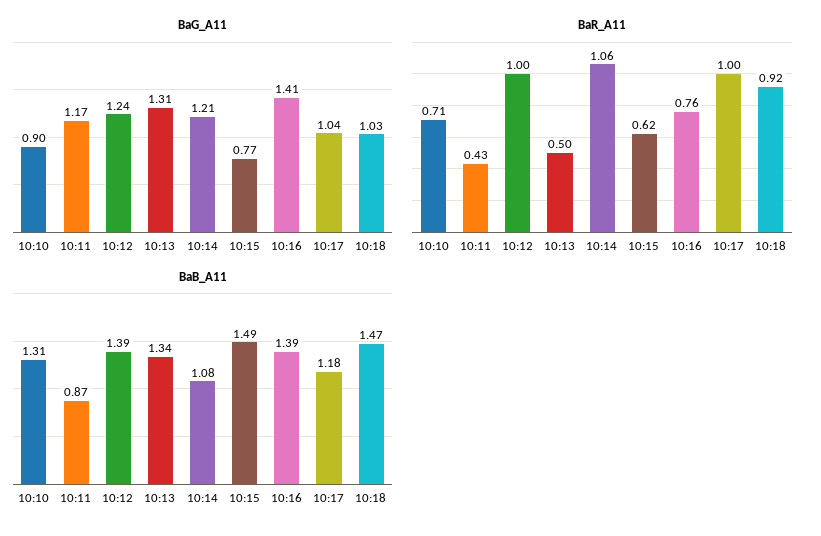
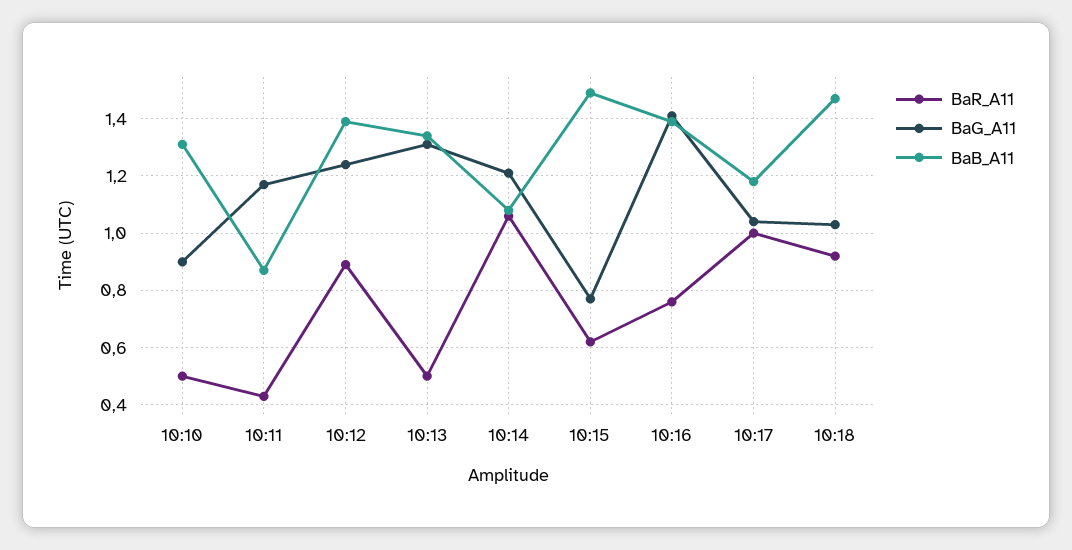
BaR_A11, 10:10: 0.71 -> 0.5
BaR_A11, 10:12: 1 -> 0.9

